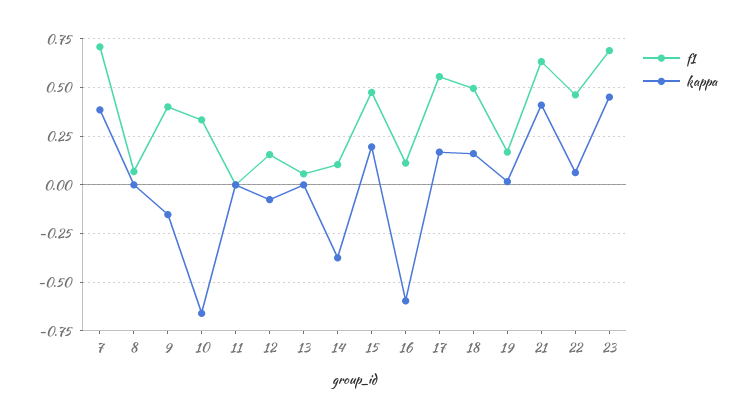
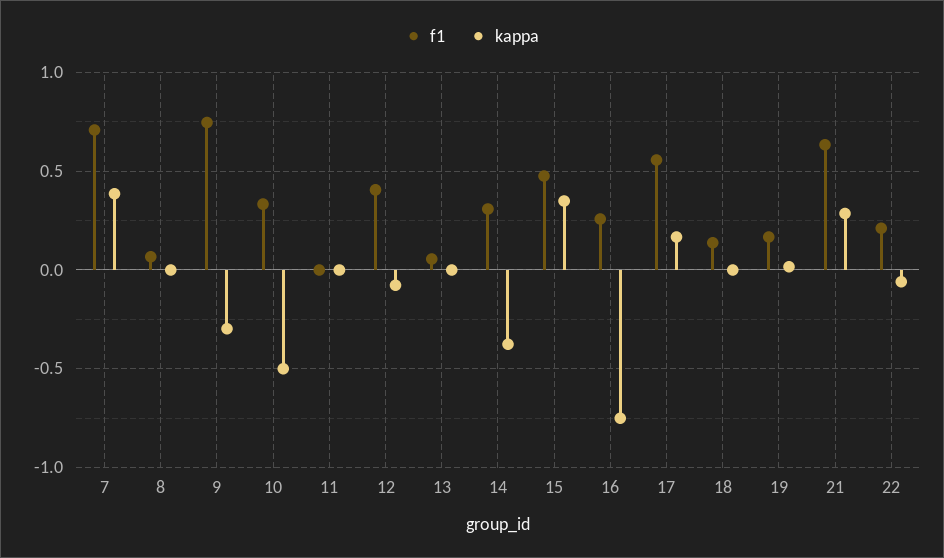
f1, 9: 0.4 -> 0.75
kappa, 9: -0.15 -> -0.3
kappa, 10: -0.65 -> -0.5
f1, 12: 0.15 -> 0.4
f1, 14: 0.1 -> 0.3
kappa, 15: 0.2 -> 0.35
f1, 16: 0.1 -> 0.25
kappa, 16: -0.6 -> -0.75
f1, 18: 0.5 -> 0.15
kappa, 18: 0.15 -> 0
kappa, 21: 0.4 -> 0.3
f1, 22: 0.45 -> 0.2
kappa, 22: 0.05 -> -0.05
f1, 23: 0.7 -> none
kappa, 23: 0.45 -> none

